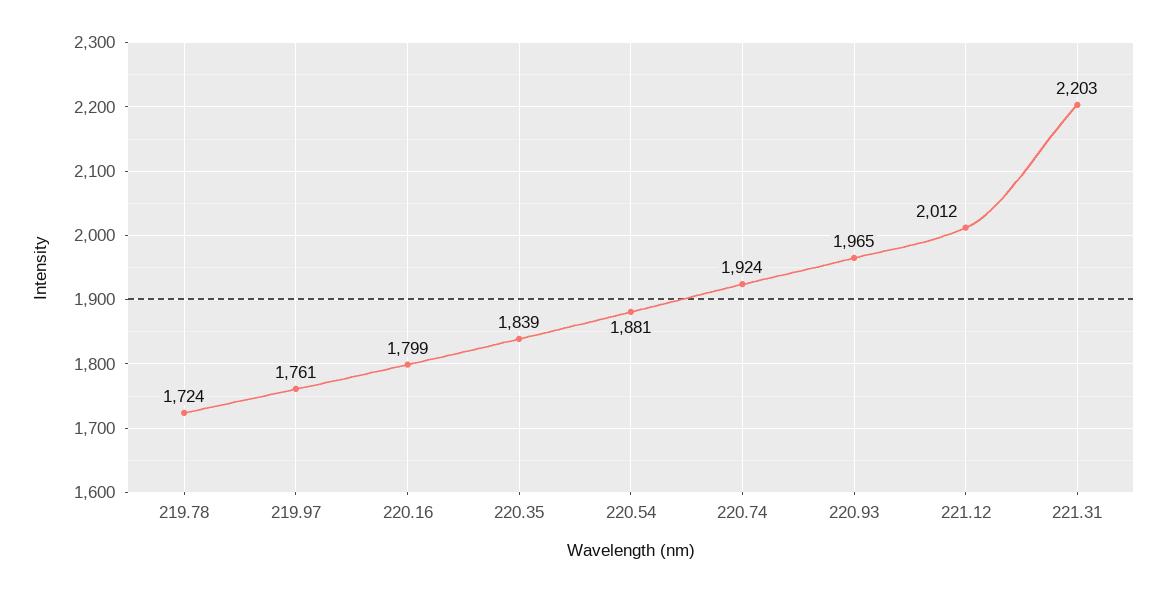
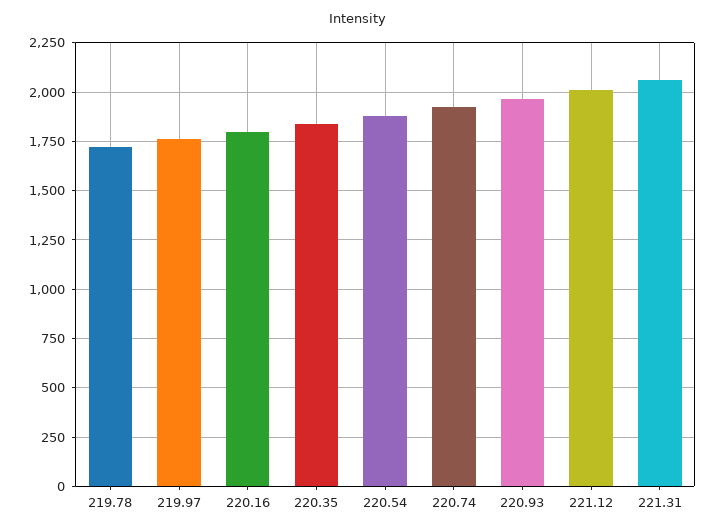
221.31: 2203 -> 2050

